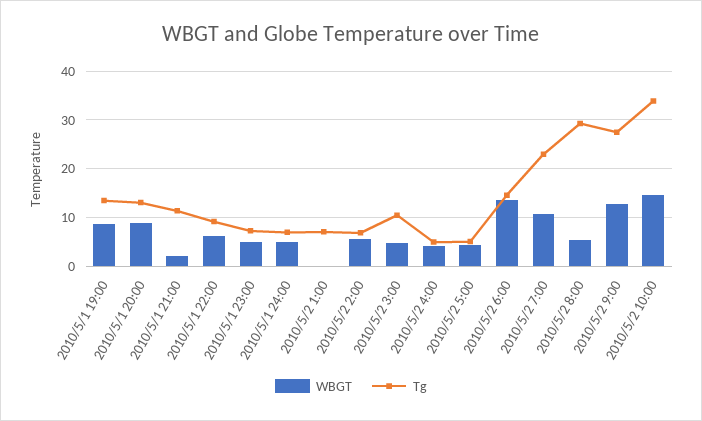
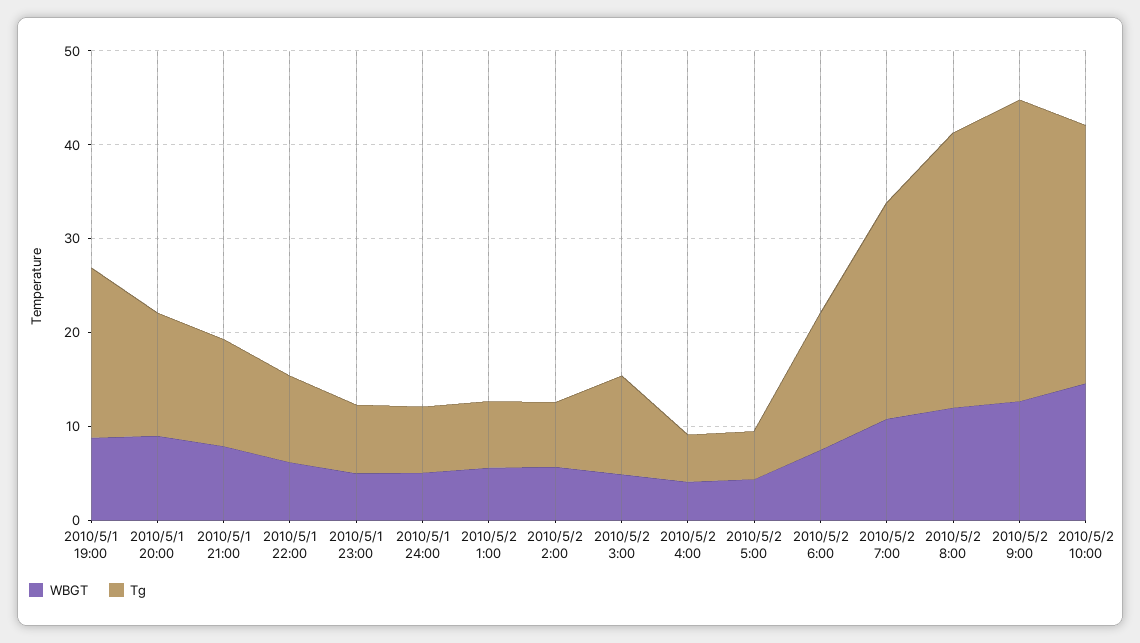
Tg, 2010/5/1 19:00: 14 -> 18
WBGT, 2010/5/1 21:00: 2 -> 8
WBGT, 2010/5/2 1:00: 0 -> 6
WBGT, 2010/5/2 6:00: 14 -> 8
WBGT, 2010/5/2 8:00: 6 -> 12
Tg, 2010/5/2 9:00: 28 -> 32
Tg, 2010/5/2 10:00: 34 -> 28

